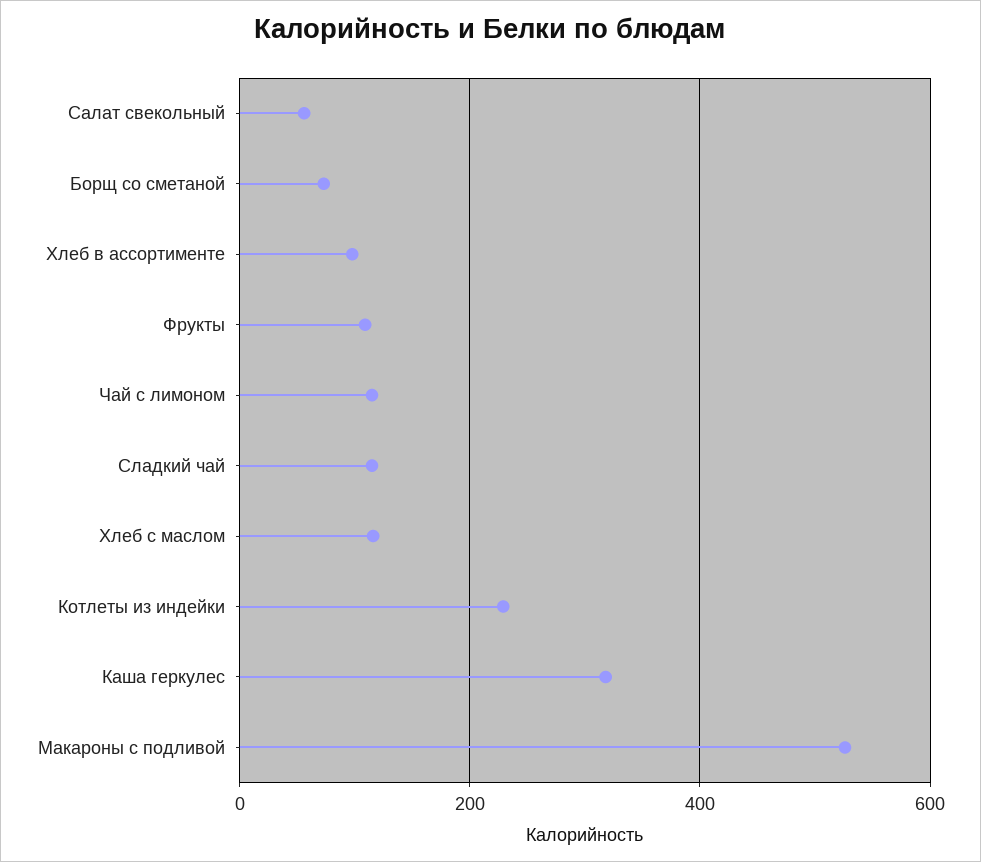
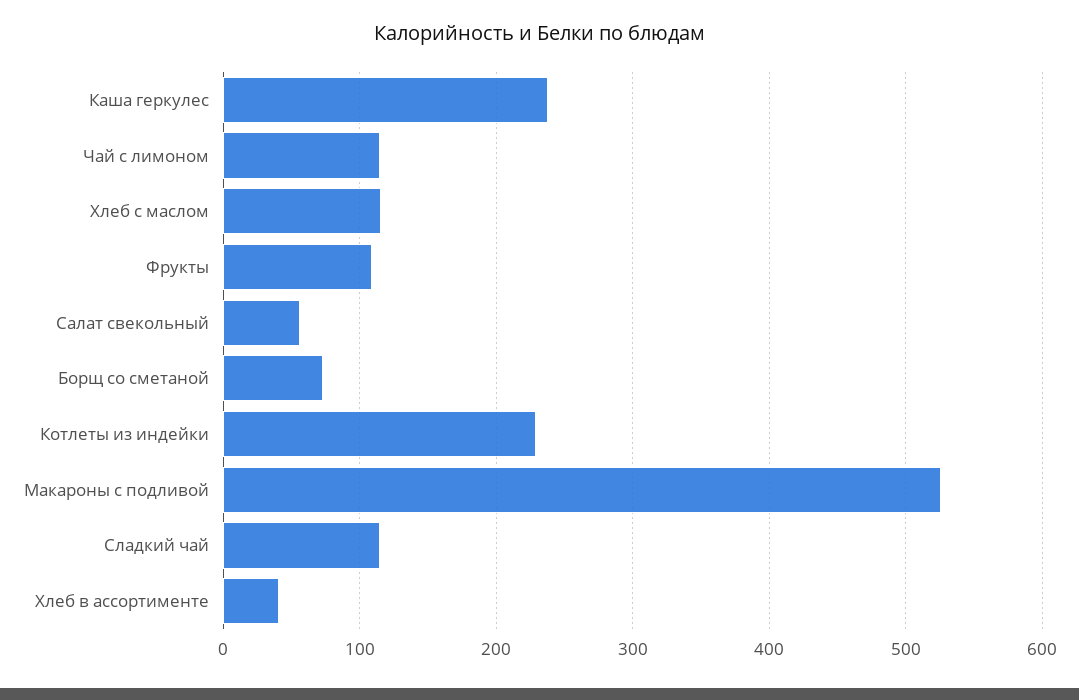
Хлеб в ассортименте: 100 -> 40
Каша геркулес: 320 -> 240

